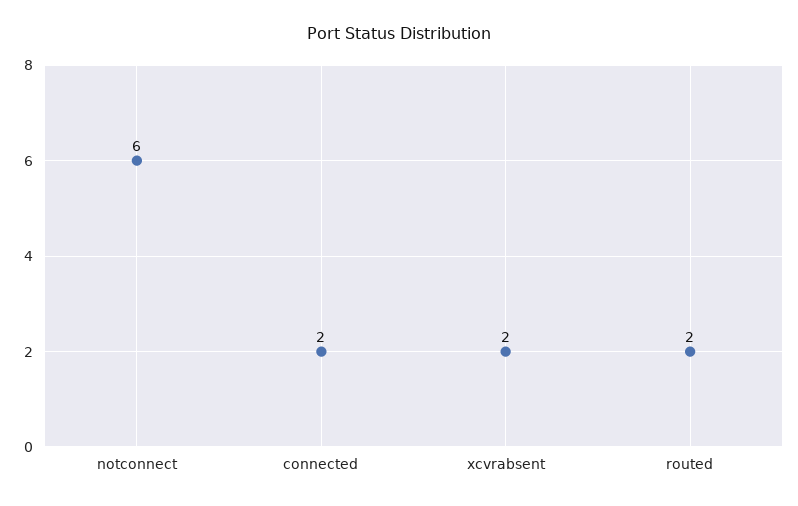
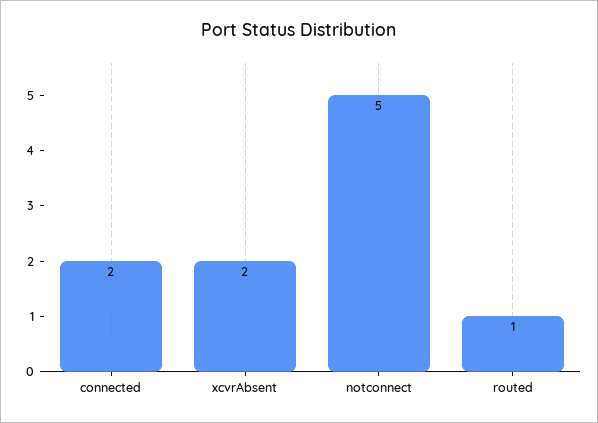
notconnect: 6 -> 5
routed: 2 -> 1

